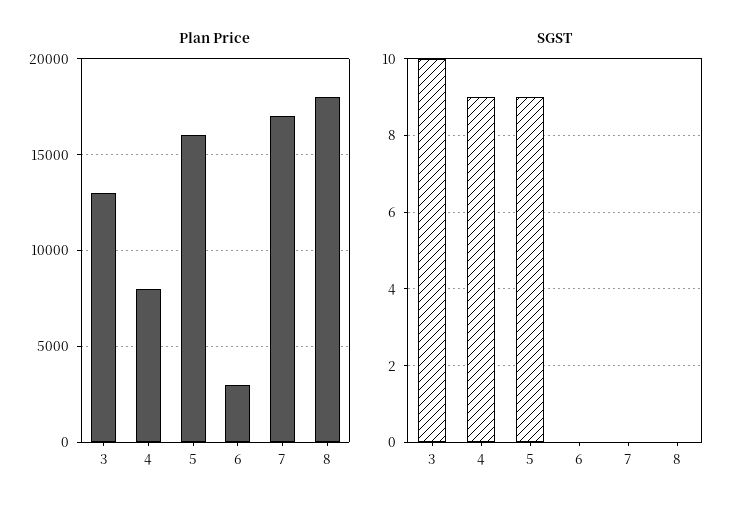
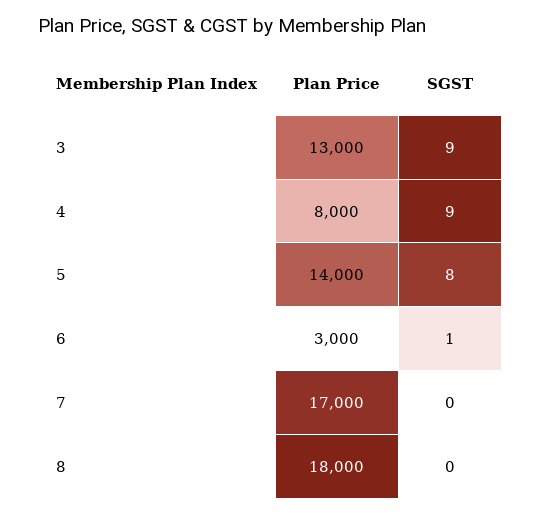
Plan Price, 5: 16000 -> 14000
SGST, 3: 10 -> 9
SGST, 5: 9 -> 8
SGST, 6: 0 -> 1

